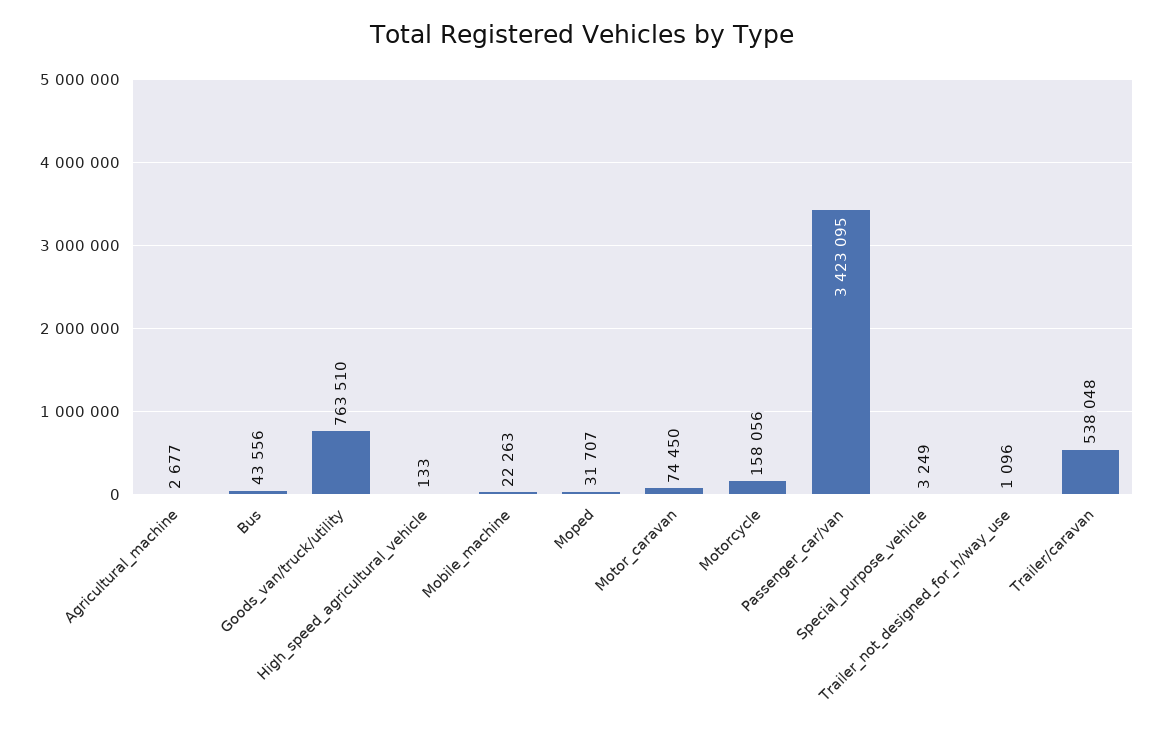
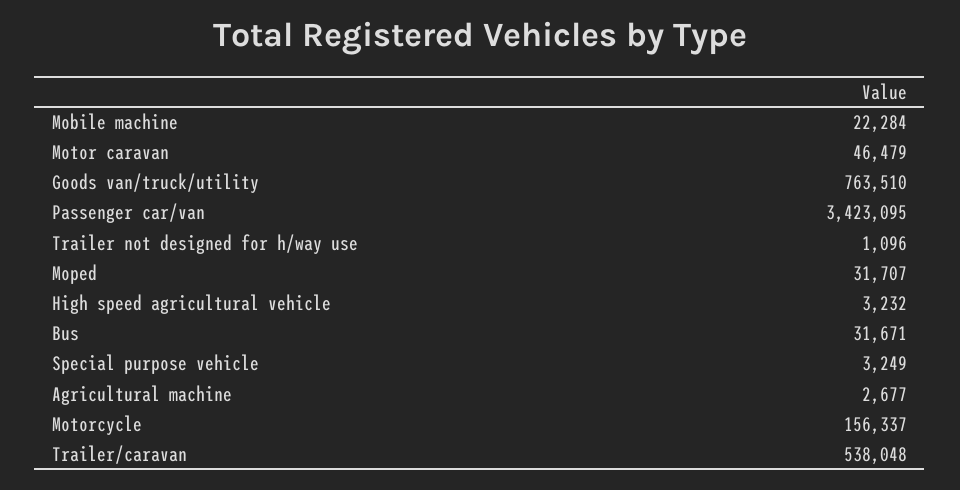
Bus: 43556 -> 31671
High_speed_agricultural_vehicle: 133 -> 3232
Mobile_machine: 22263 -> 22284
Motor_caravan: 74450 -> 46479
Motorcycle: 158056 -> 156337

